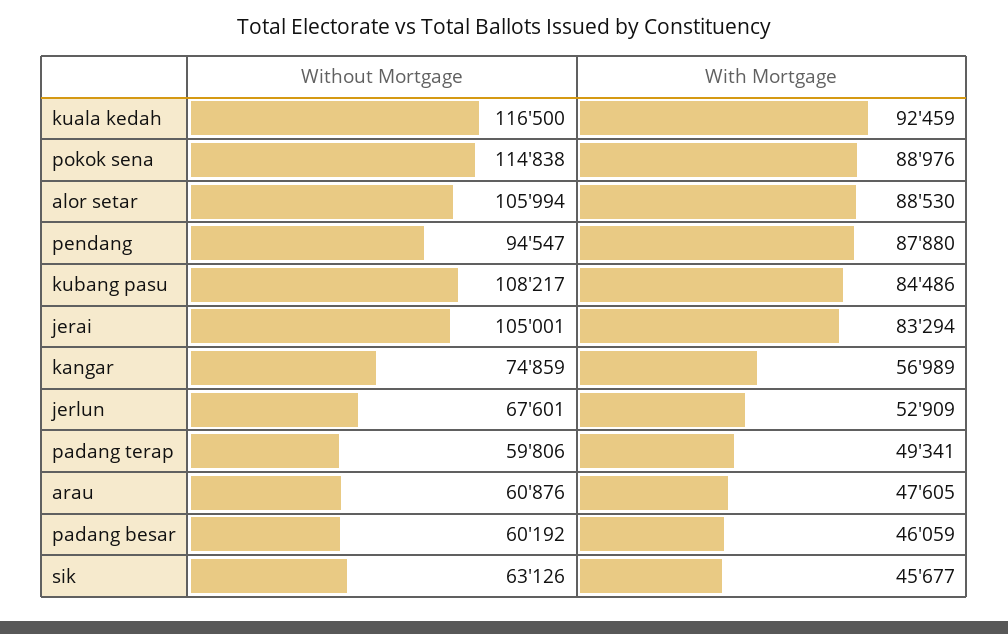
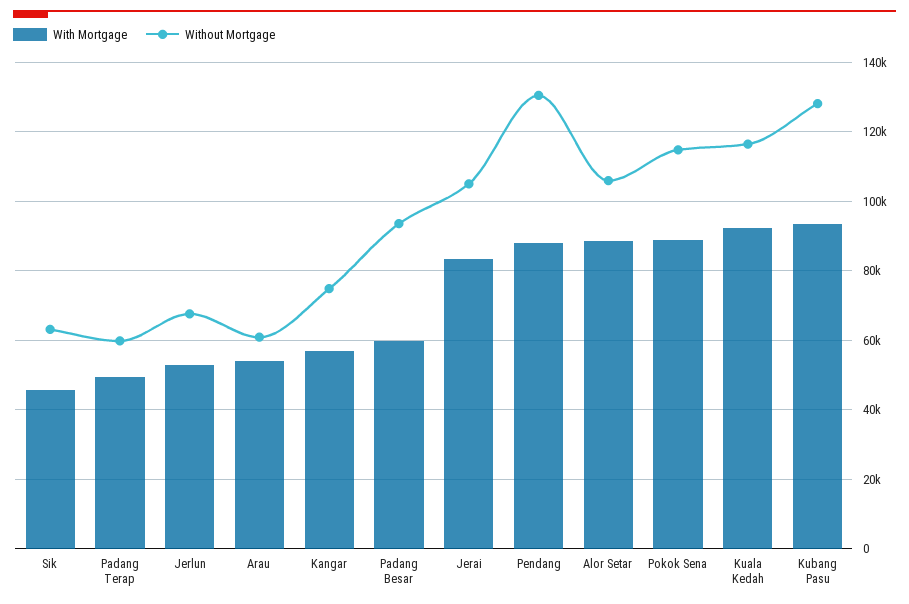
Without Mortgage, pendang: 94547 -> 130000
Without Mortgage, kubang pasu: 108217 -> 128000
With Mortgage, kubang pasu: 84486 -> 94000
With Mortgage, arau: 47605 -> 54000
Without Mortgage, padang besar: 60192 -> 94000
With Mortgage, padang besar: 46059 -> 60000

